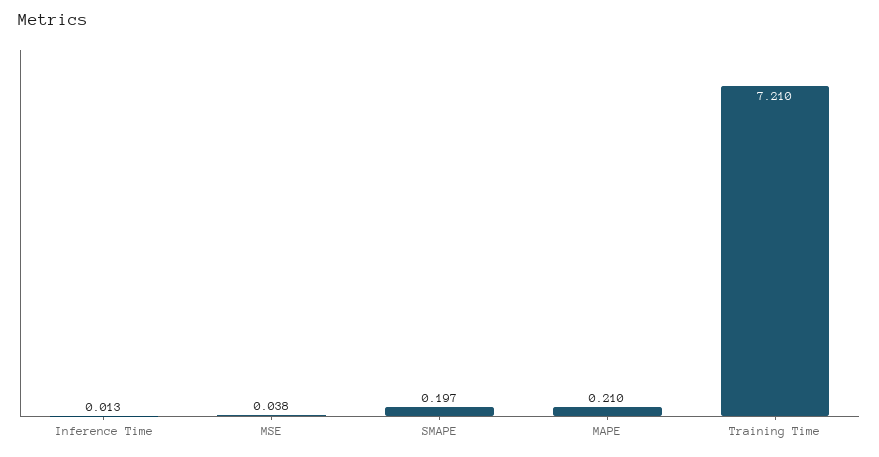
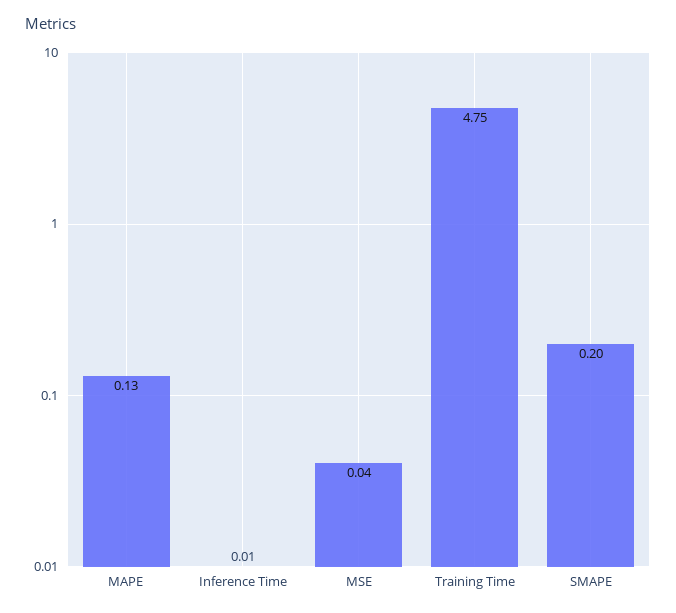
MAPE: 0.21 -> 0.13
Training Time: 7.21 -> 4.75

